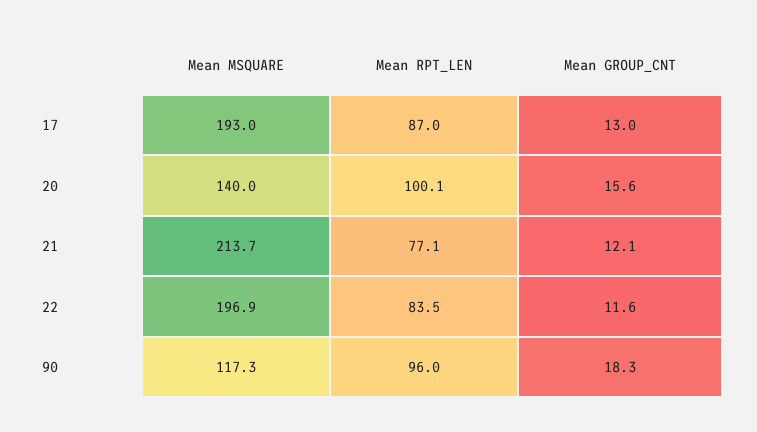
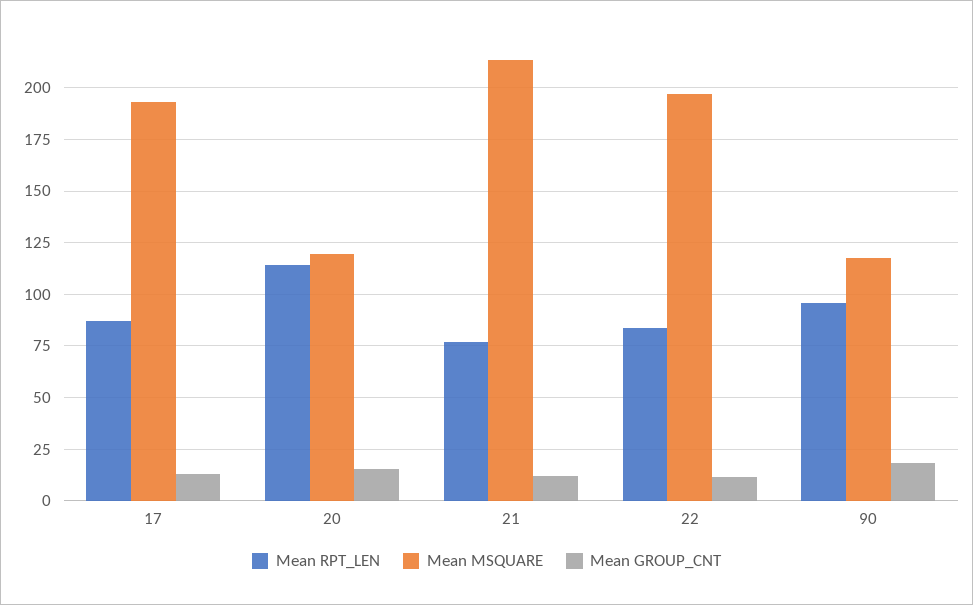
Mean MSQUARE, 20: 140 -> 120
Mean RPT_LEN, 20: 100.1 -> 115

